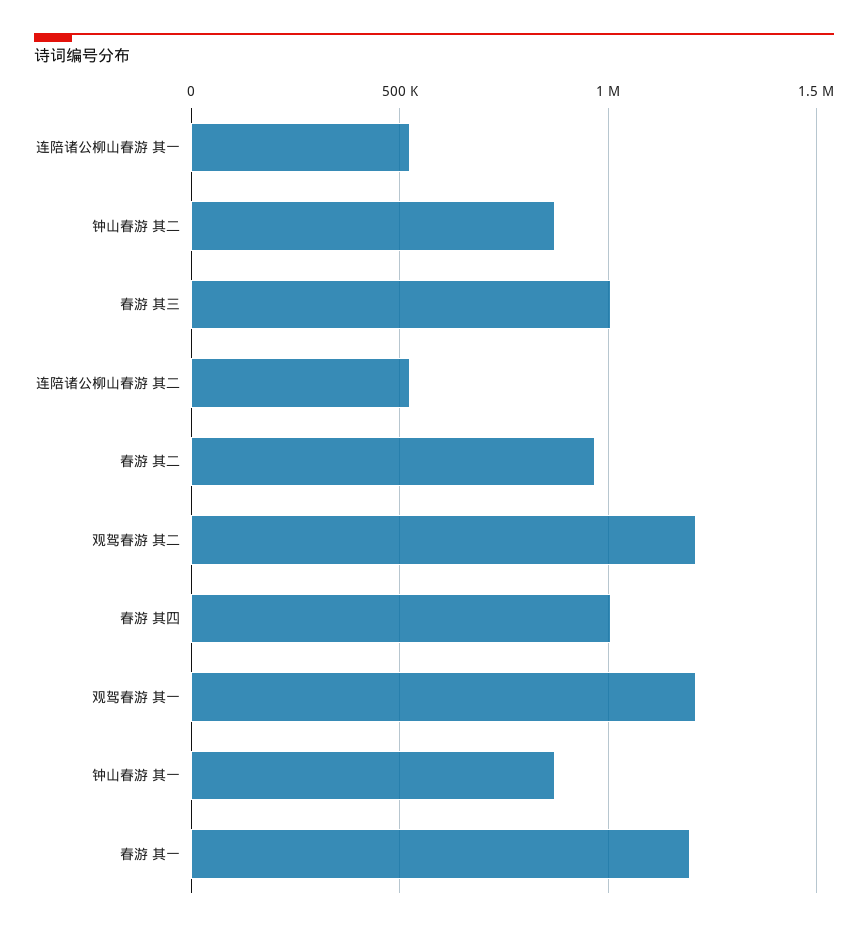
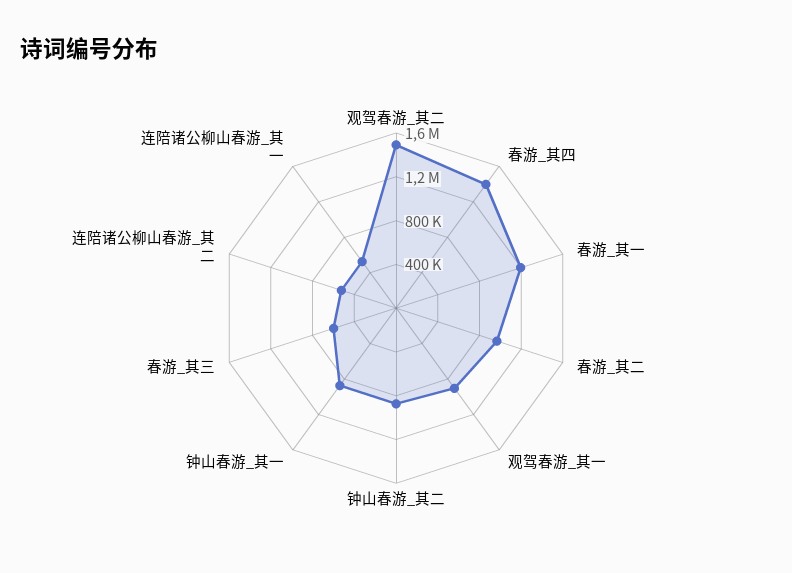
春游 其三: 1000000 -> 600000
观驾春游 其二: 1200000 -> 1500000
春游 其四: 1000000 -> 1400000
观驾春游 其一: 1200000 -> 900000

